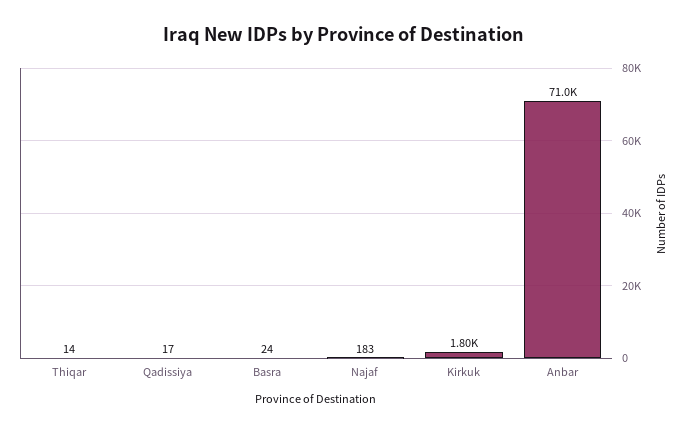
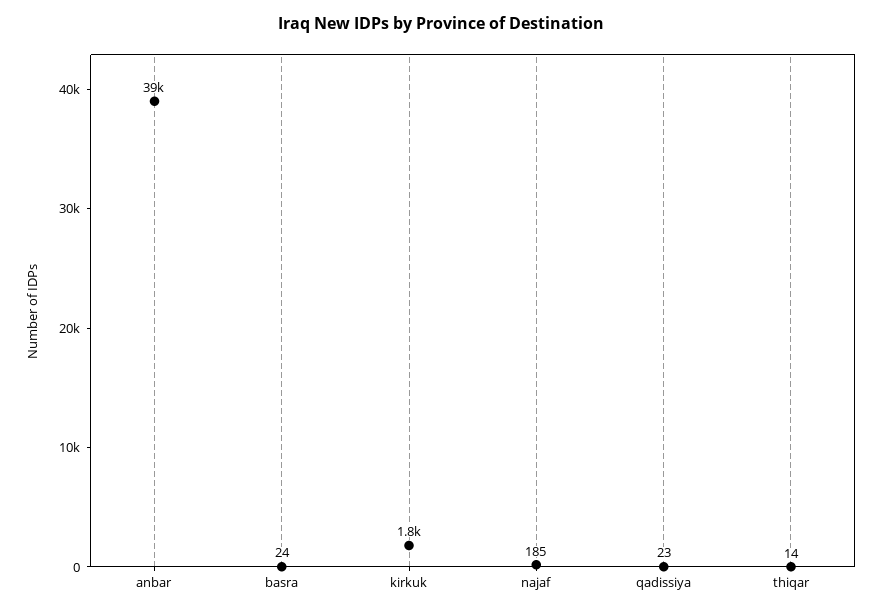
Qadissiya: 17 -> 23
Najaf: 183 -> 185
Anbar: 71000 -> 39000

